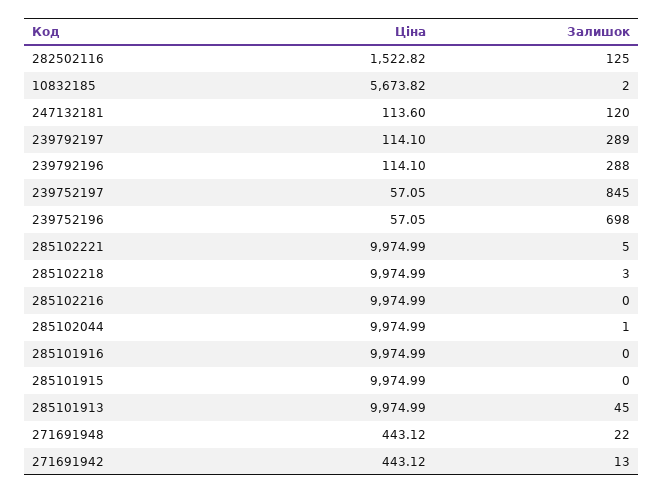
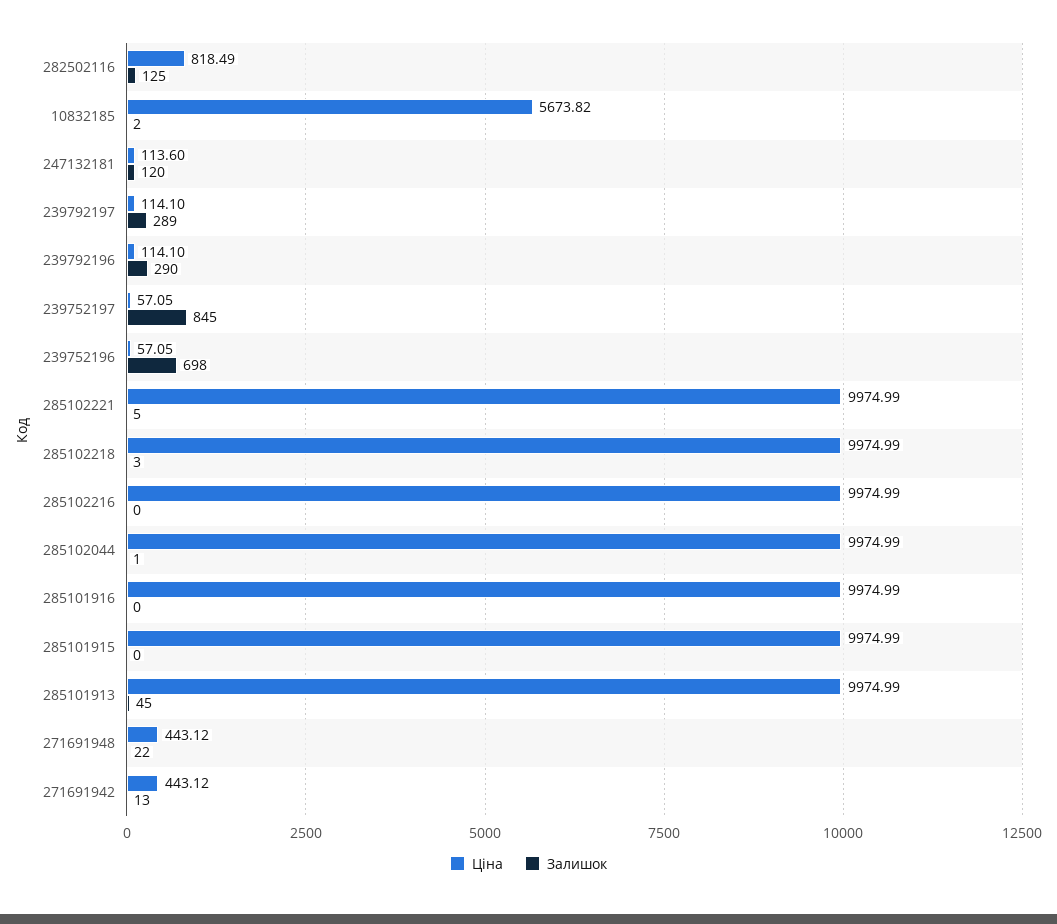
Ціна, 282502116: 1522.82 -> 818.49
Залишок, 239792196: 288 -> 290

